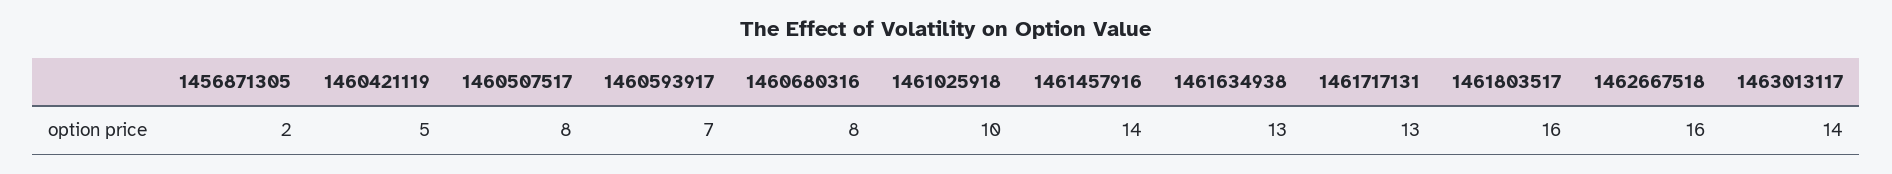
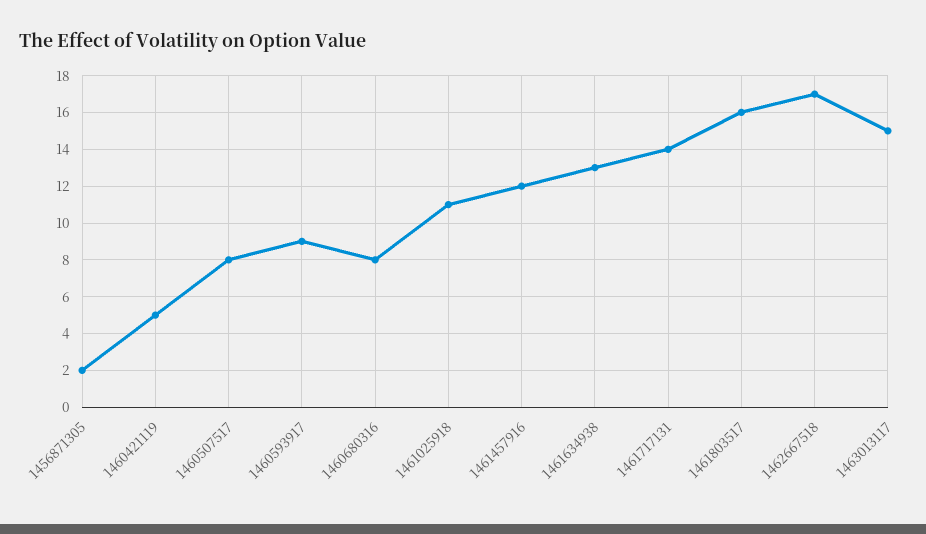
1460593917: 7 -> 9
1461025918: 10 -> 11
1461457916: 14 -> 12
1461717131: 13 -> 14
1462667518: 16 -> 17
1463013117: 14 -> 15

